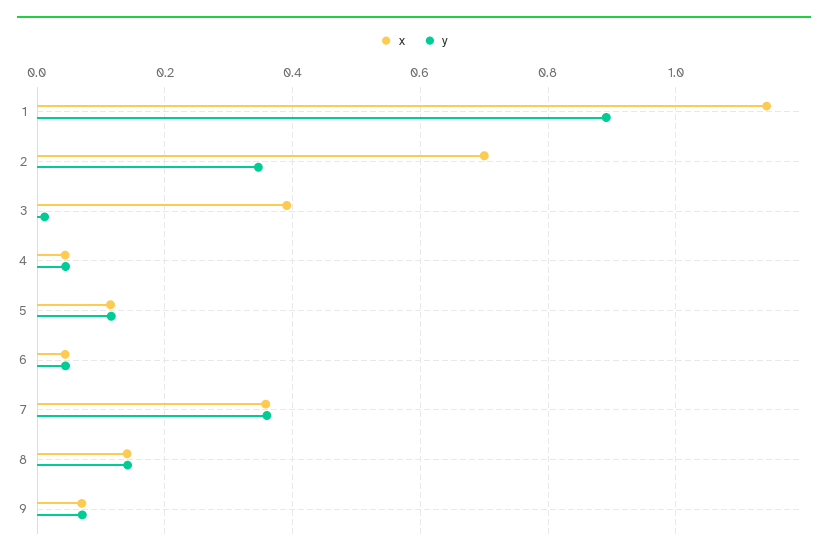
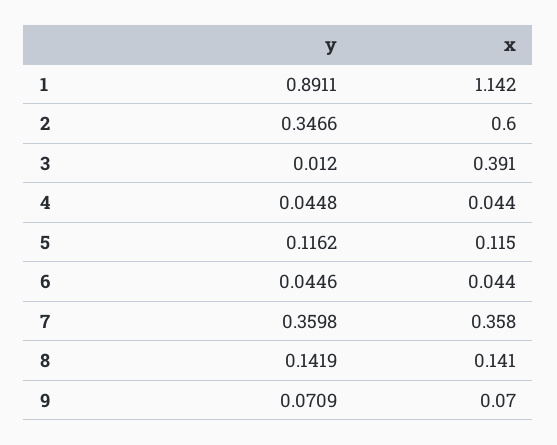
x, 2: 0.7 -> 0.6

